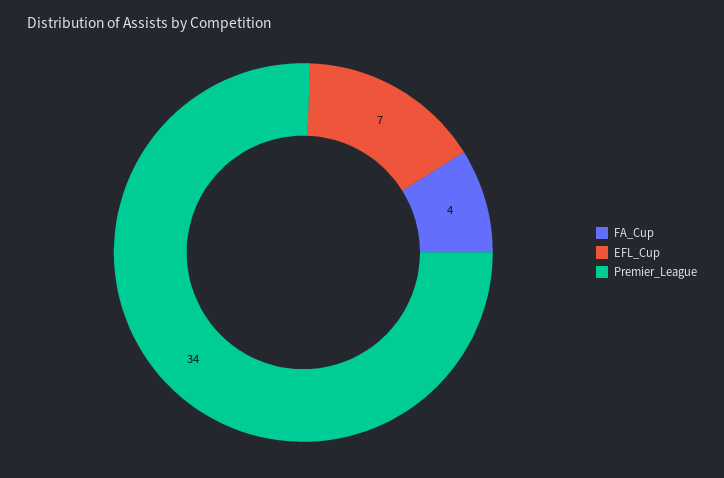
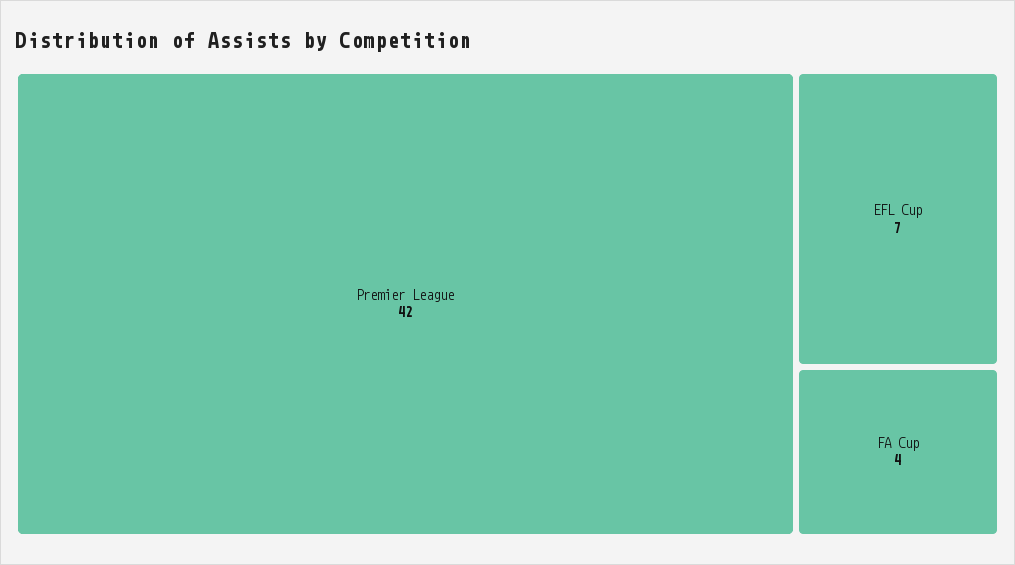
Premier_League: 34 -> 42

